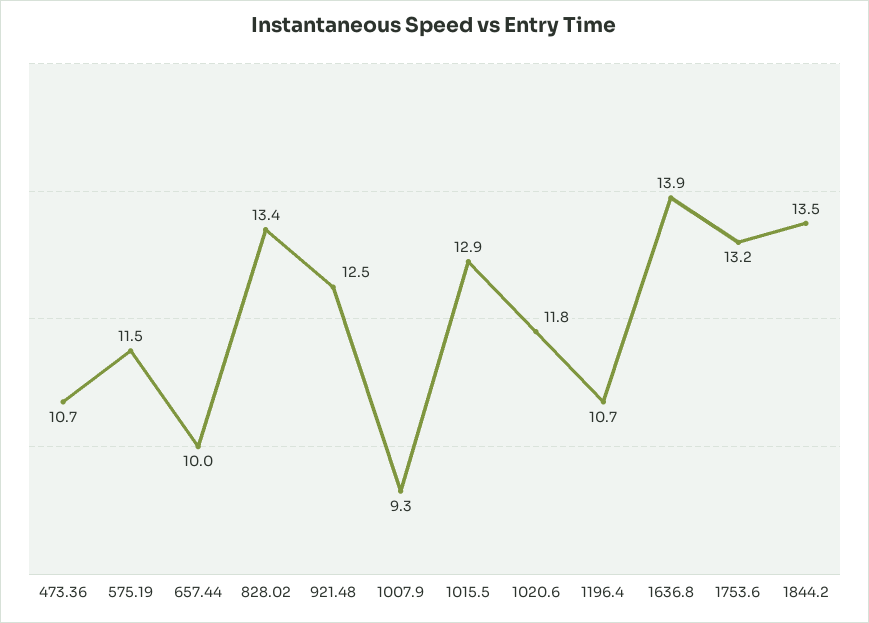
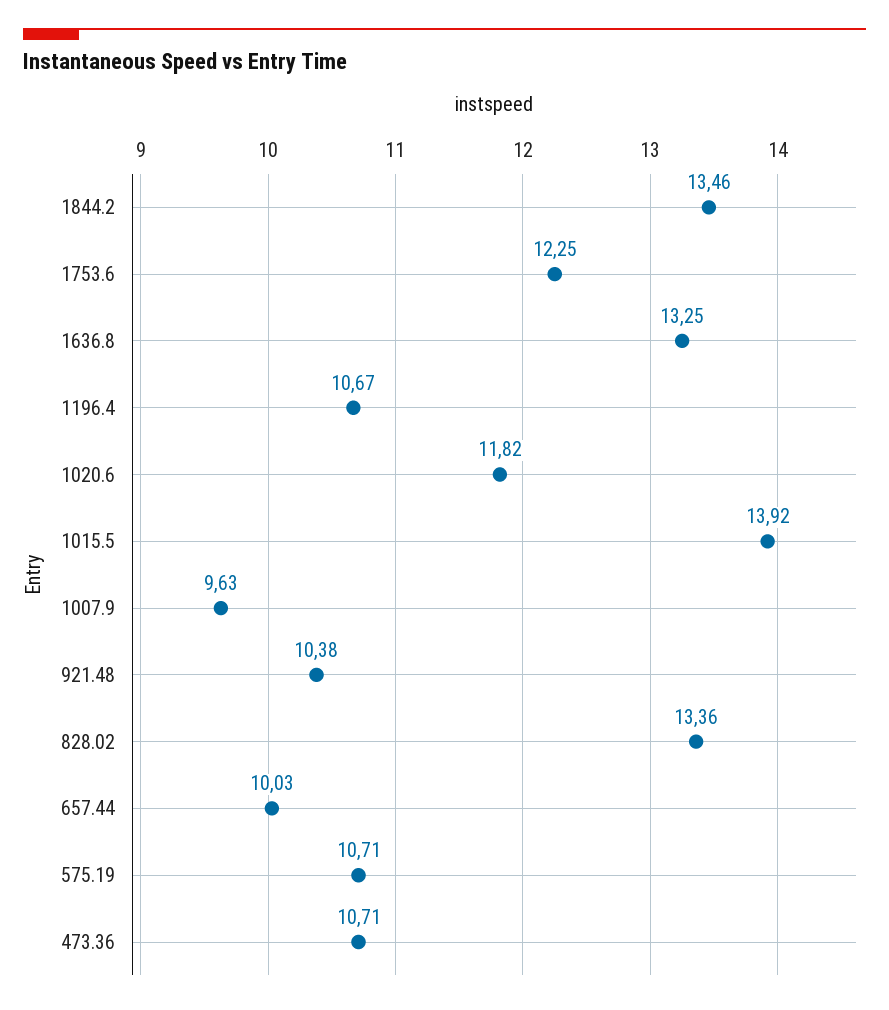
575.19: 11.5 -> 10.71
921.48: 12.5 -> 10.38
1007.9: 9.3 -> 9.63
1015.5: 12.9 -> 13.92
1636.8: 13.9 -> 13.25
1753.6: 13.2 -> 12.25

